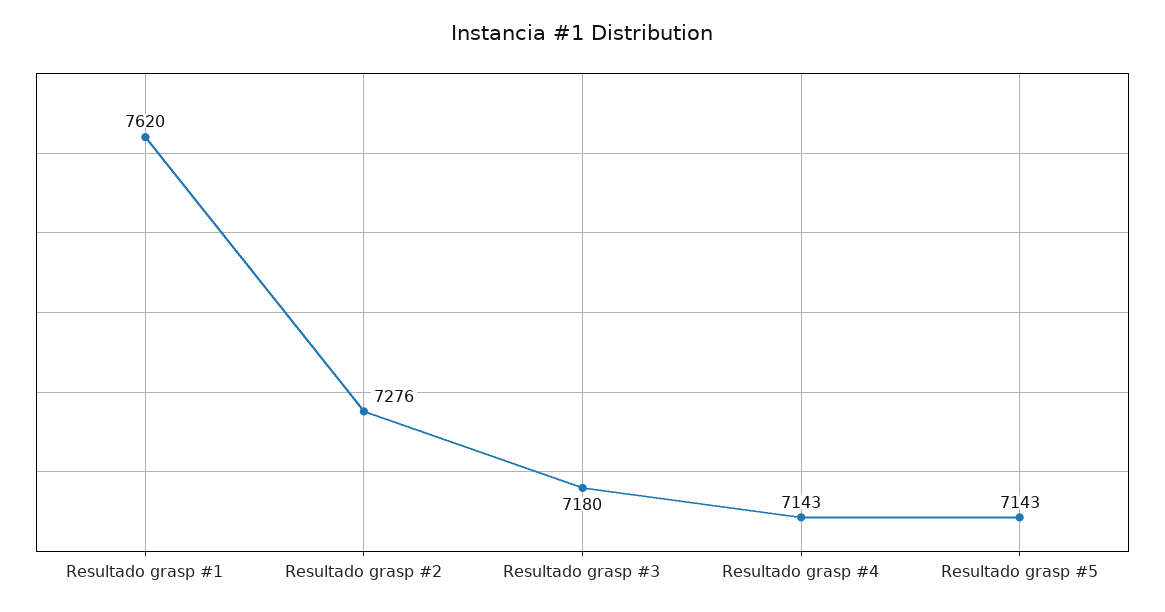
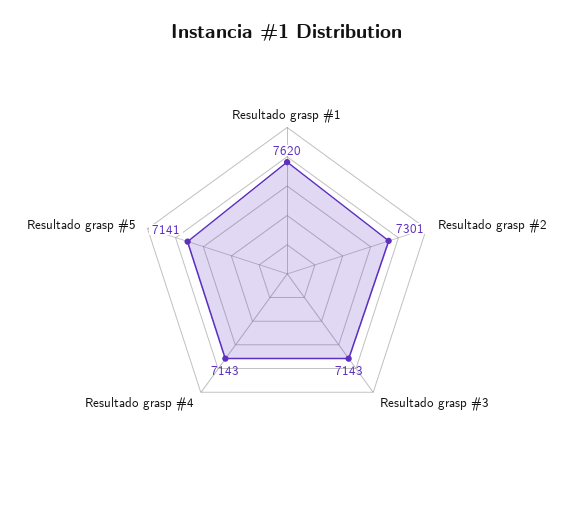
Resultado grasp #2: 7276 -> 7301
Resultado grasp #3: 7180 -> 7143
Resultado grasp #5: 7143 -> 7141

